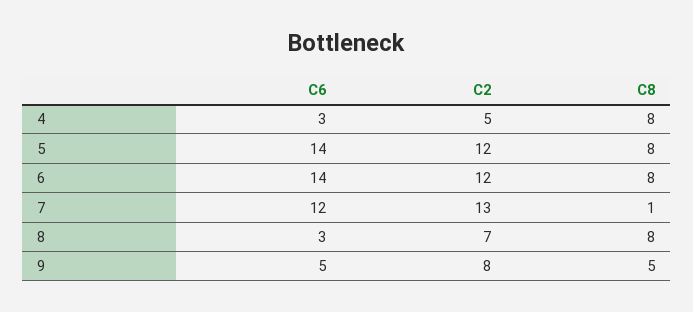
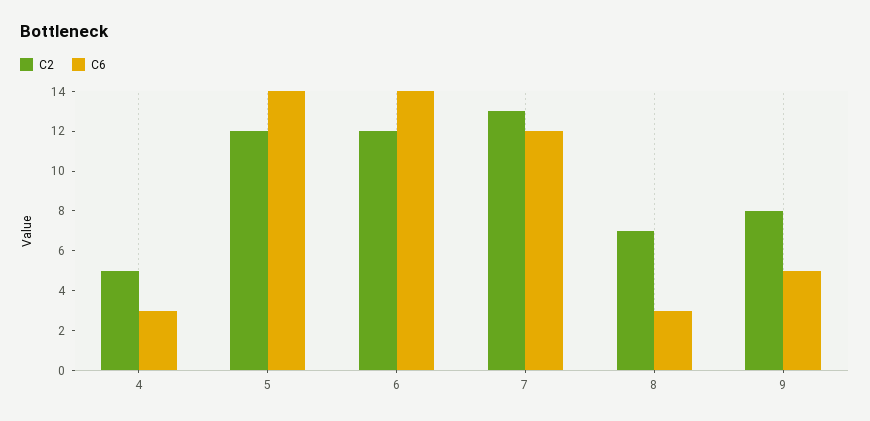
C8, 4: 8 -> none
C8, 5: 8 -> none
C8, 6: 8 -> none
C8, 7: 1 -> none
C8, 8: 8 -> none
C8, 9: 5 -> none

